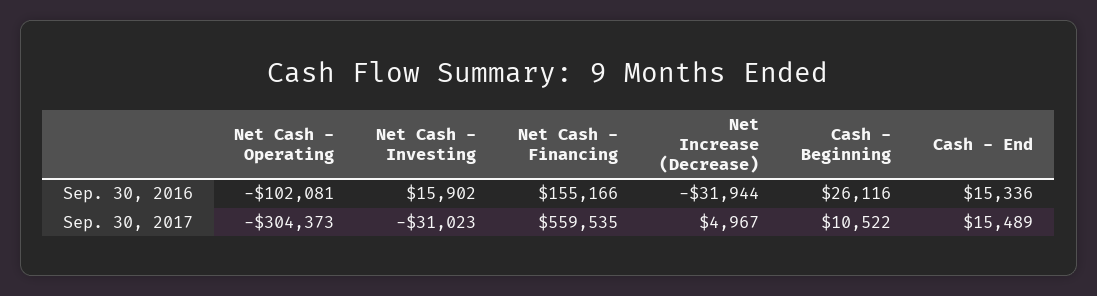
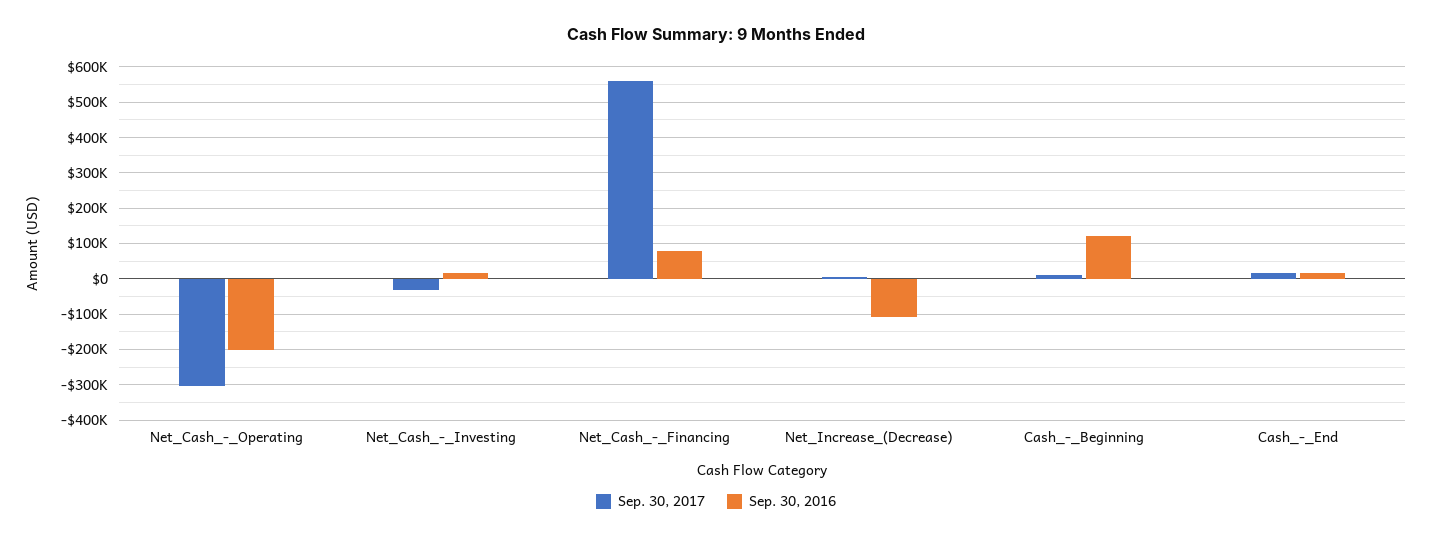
Sep. 30, 2016, Net Cash - Operating: -102081 -> -200000
Sep. 30, 2016, Net Cash - Financing: 155166 -> 80000
Sep. 30, 2016, Net Increase (Decrease): -31944 -> -100000
Sep. 30, 2016, Cash - Beginning: 26116 -> 120000

